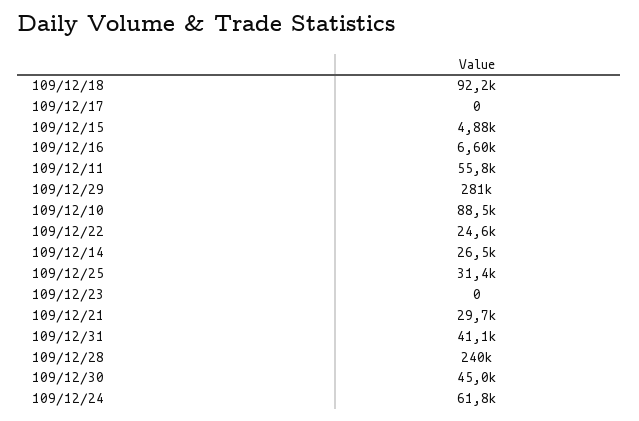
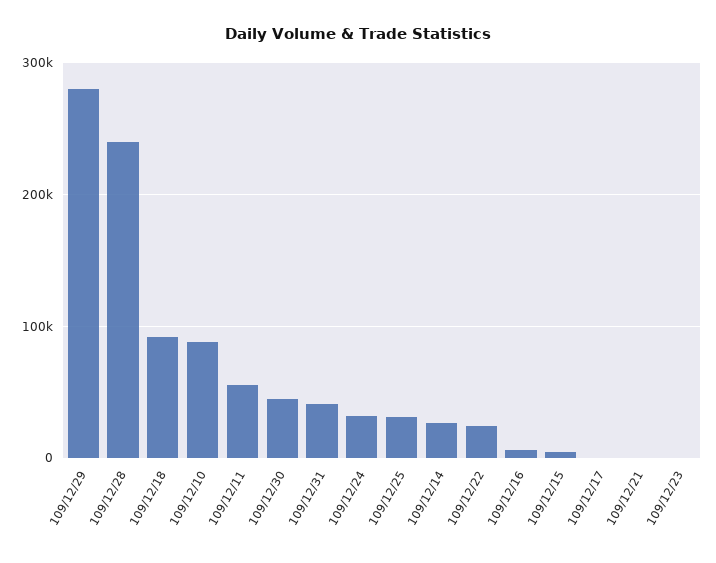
109/12/21: 29700 -> 0
109/12/24: 61800 -> 30000

